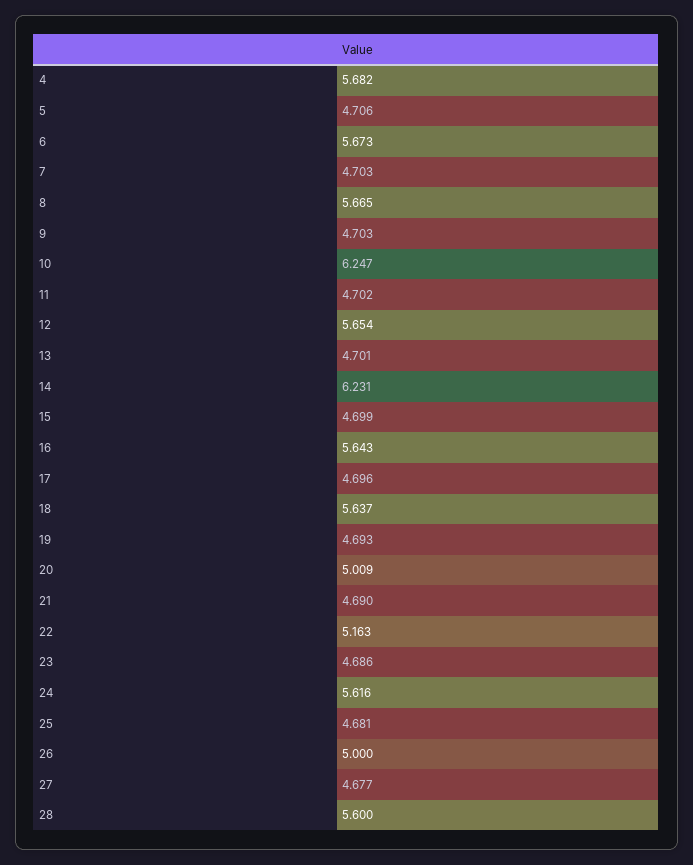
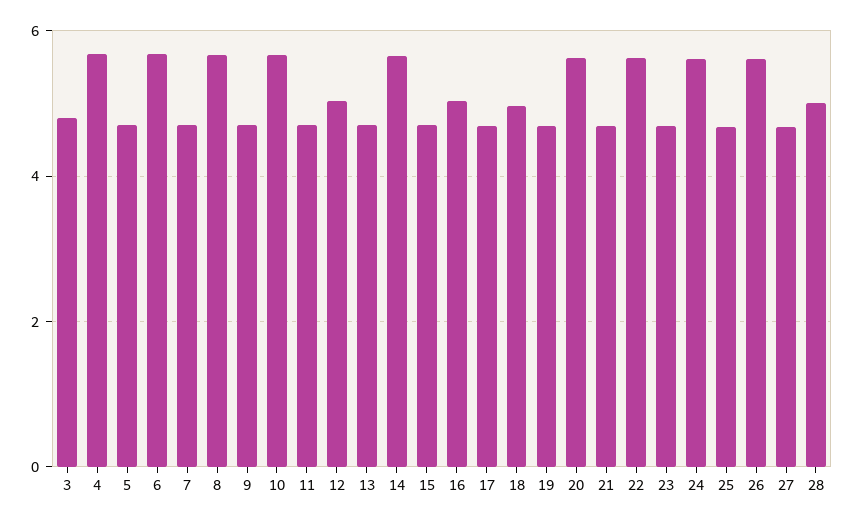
10: 6.247 -> 5.6
12: 5.654 -> 5
14: 6.231 -> 5.6
16: 5.643 -> 5
18: 5.637 -> 5
20: 5.009 -> 5.6
22: 5.163 -> 5.6
26: 5 -> 5.6
28: 5.6 -> 5
3: none -> 4.8

